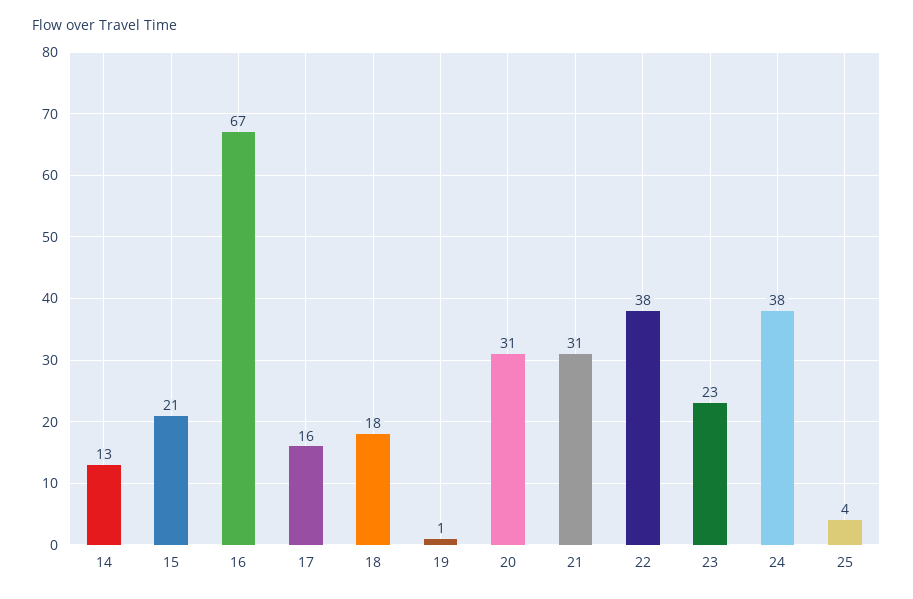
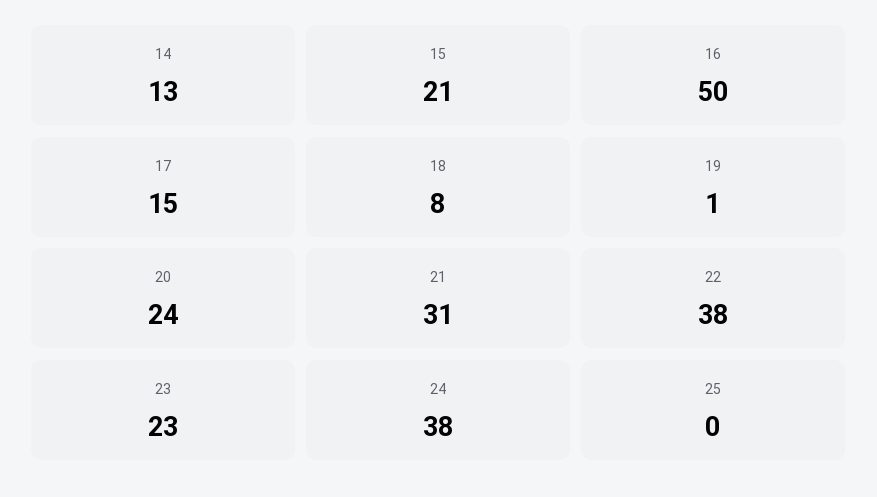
16: 67 -> 50
17: 16 -> 15
18: 18 -> 8
20: 31 -> 24
25: 4 -> 0

